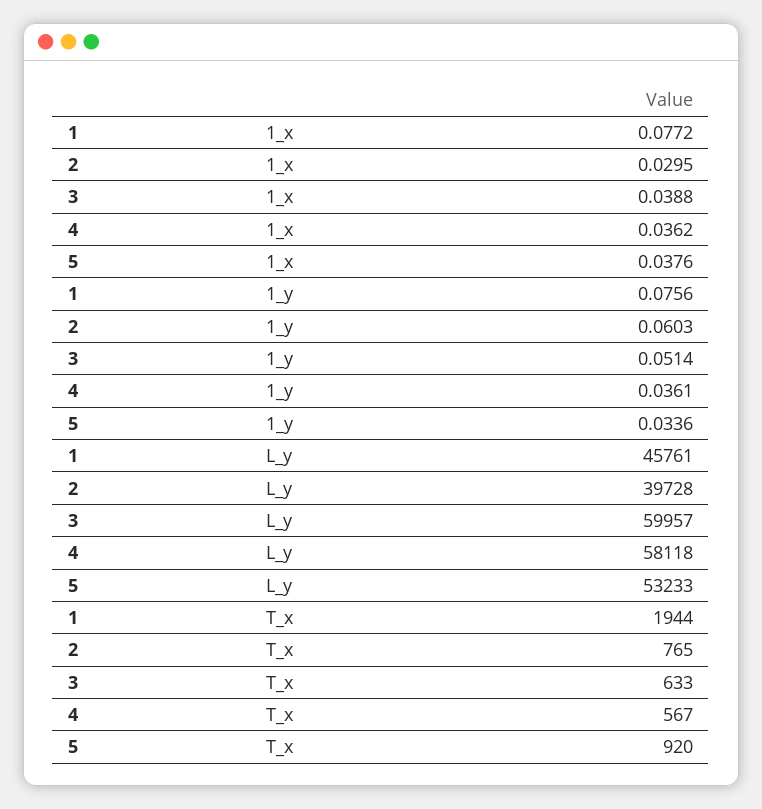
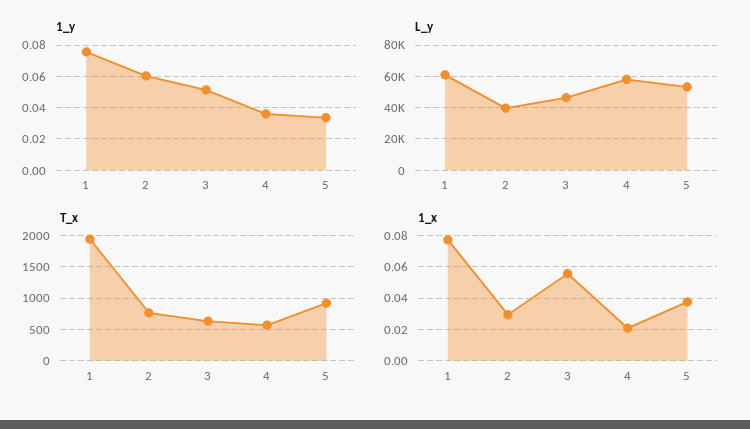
1_x, 3: 0.0388 -> 0.055
1_x, 4: 0.0362 -> 0.02
L_y, 1: 45761 -> 60000
L_y, 3: 59957 -> 45000

